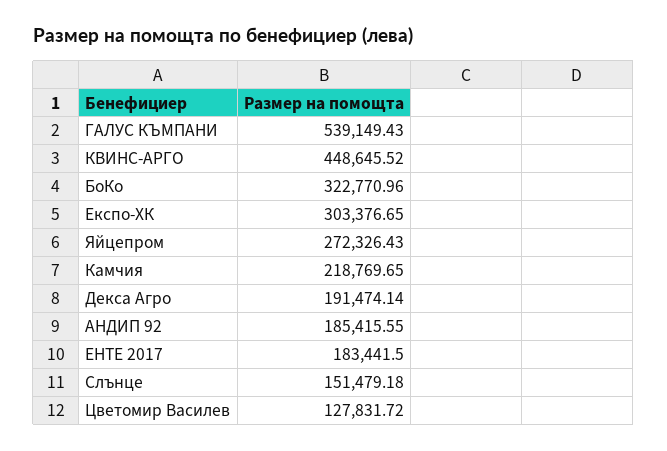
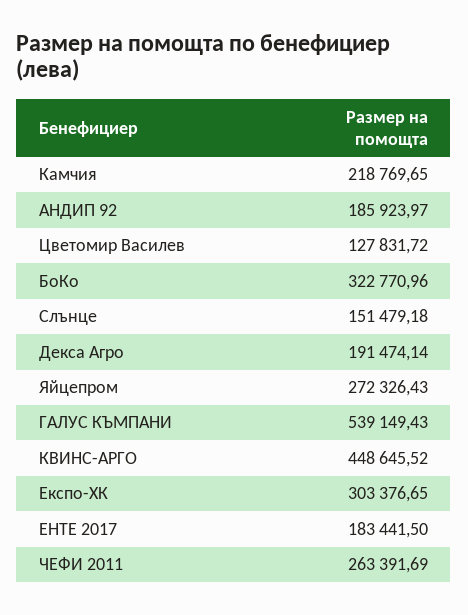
АНДИП 92: 185415.55 -> 185923.97
ЧЕФИ 2011: none -> 263391.69

